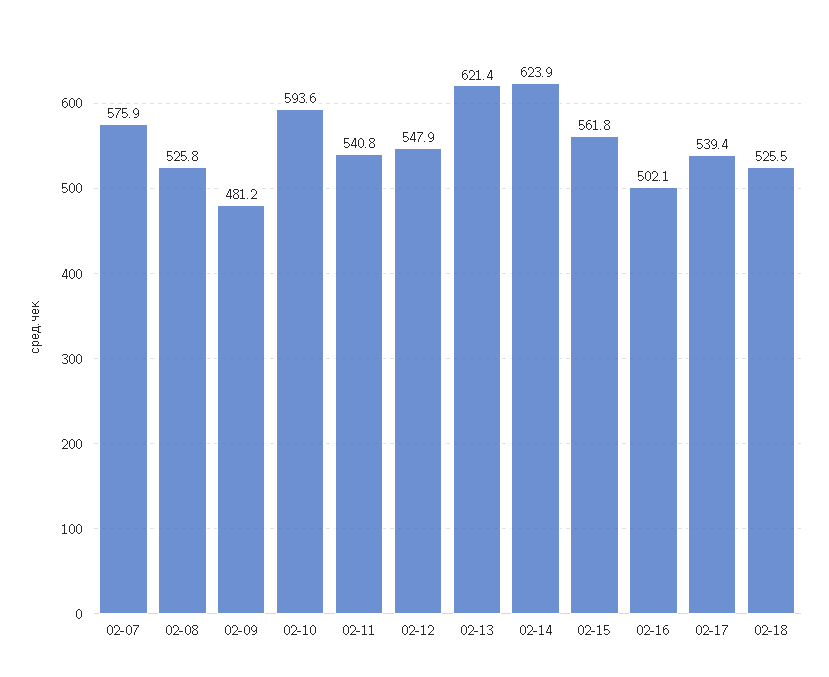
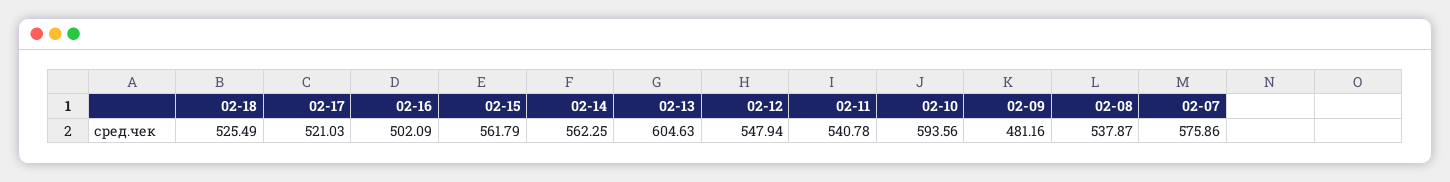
02-08: 525.8 -> 537.87
02-13: 621.4 -> 604.63
02-14: 623.9 -> 562.25
02-17: 539.4 -> 521.03

